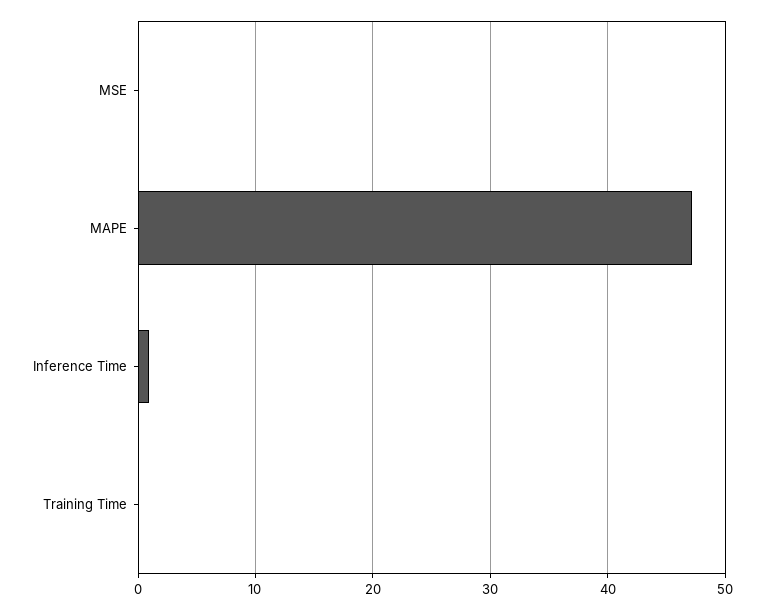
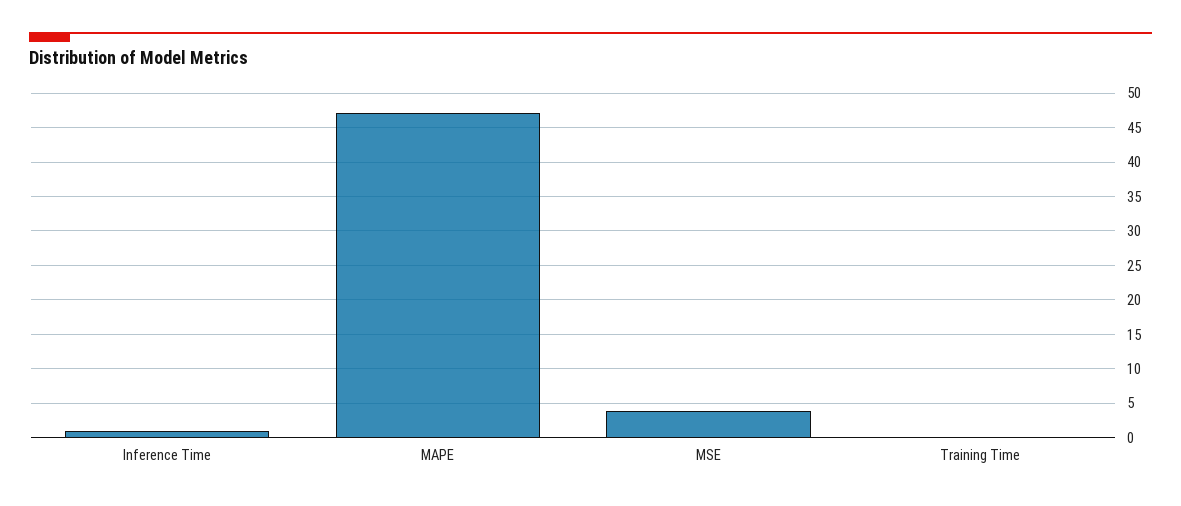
MSE: 0 -> 4

